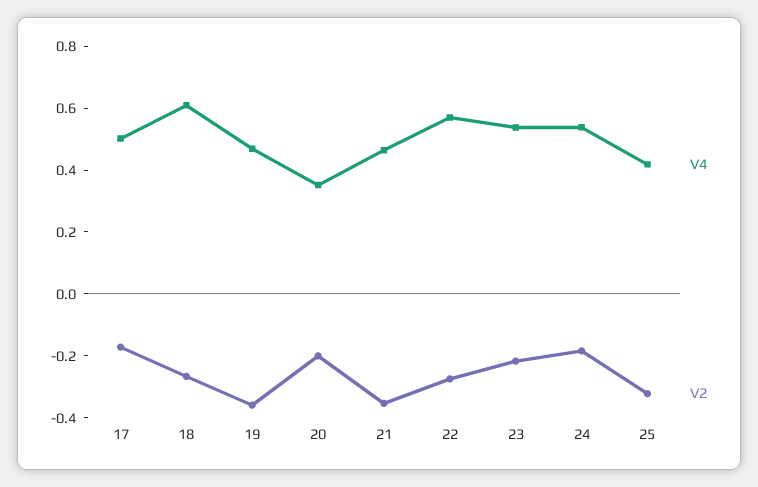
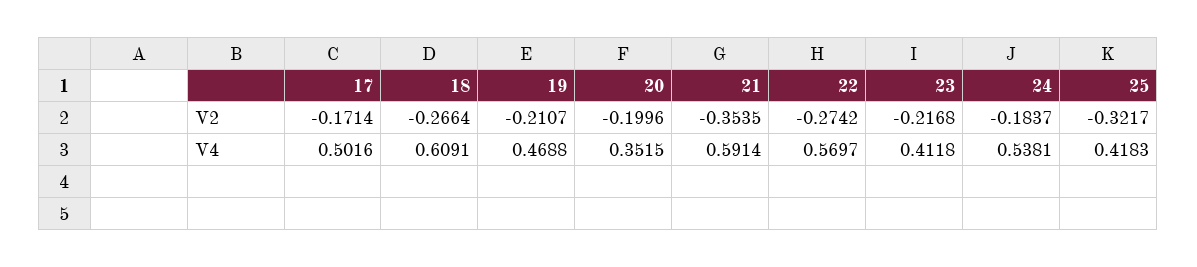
V2, 19: -0.35 -> -0.2107
V4, 21: 0.45 -> 0.5914
V4, 23: 0.55 -> 0.4118

